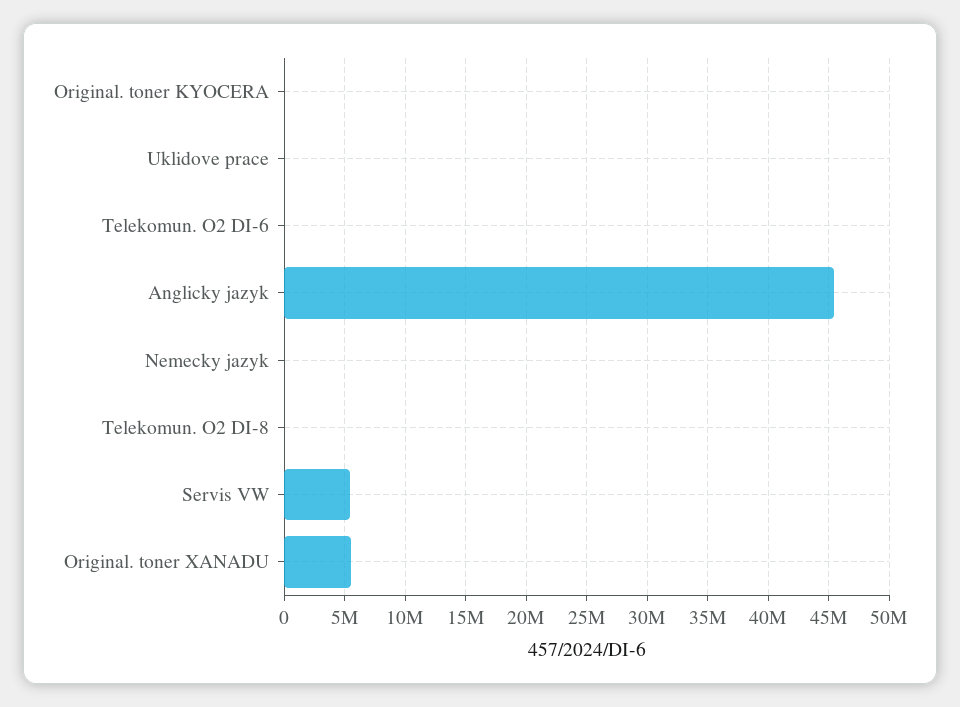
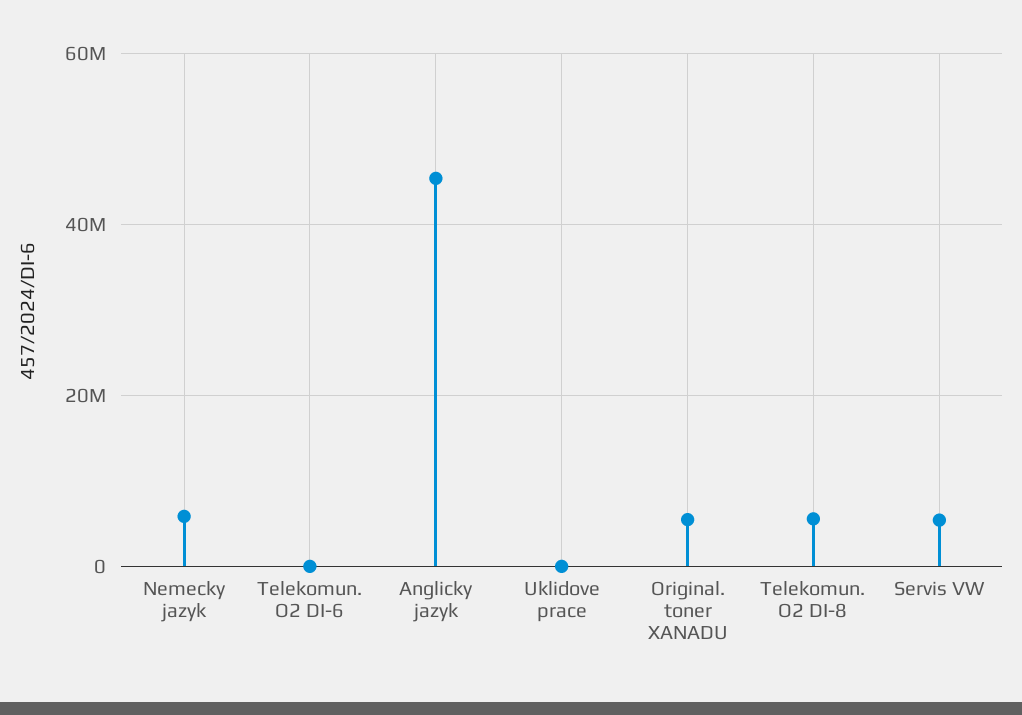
Original. toner KYOCERA: 0 -> none
Nemecky jazyk: 0 -> 6000000
Telekomun. O2 DI-8: 0 -> 6000000

